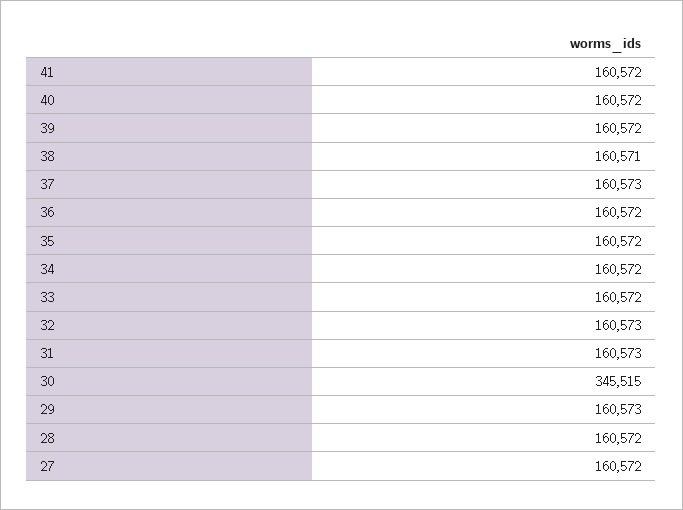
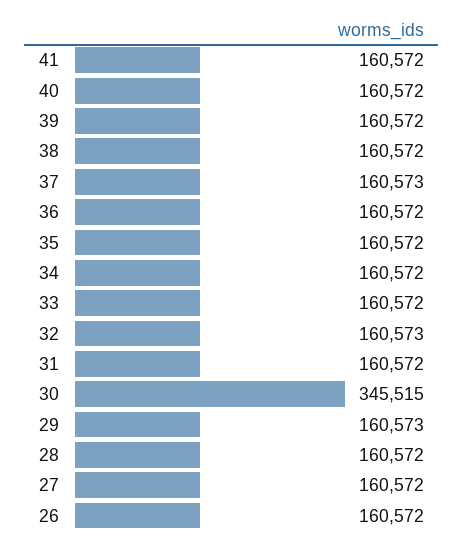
38: 160571 -> 160572
31: 160573 -> 160572
26: none -> 160572

